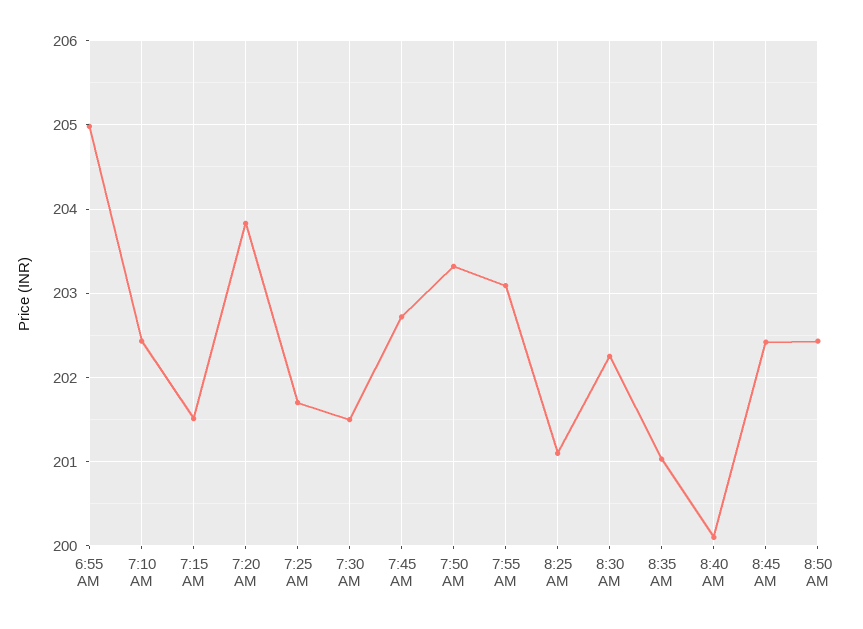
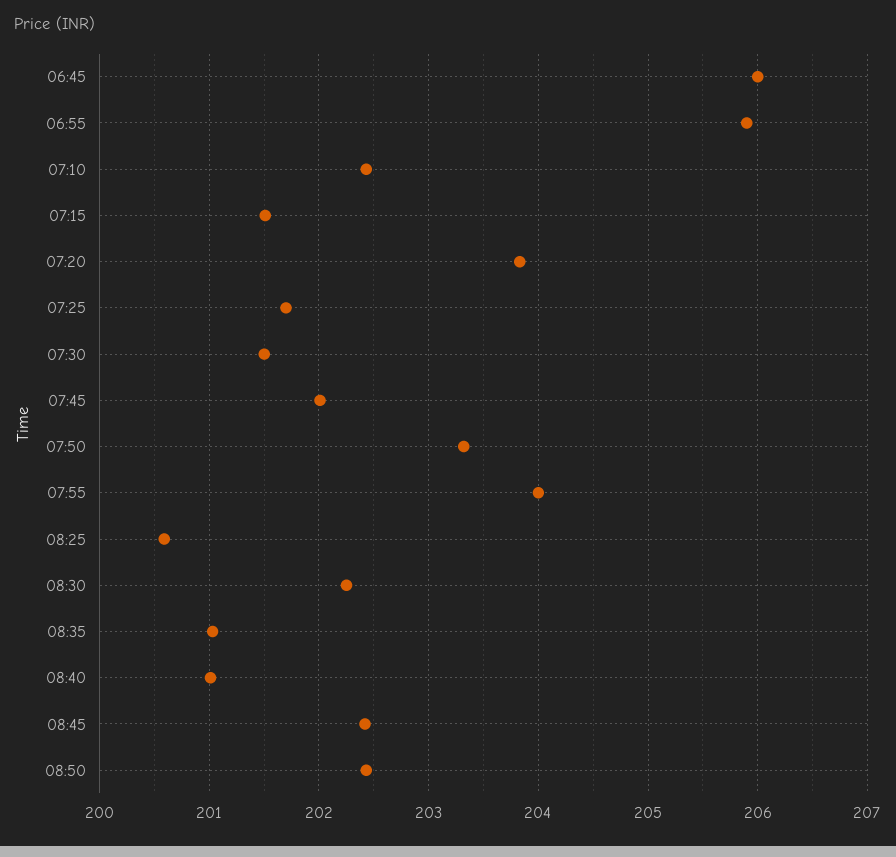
6:55 AM: 205 -> 205.9
7:45 AM: 202.7 -> 202
7:55 AM: 203.1 -> 204
8:25 AM: 201.1 -> 200.6
8:40 AM: 200.1 -> 201
06:45: none -> 206

